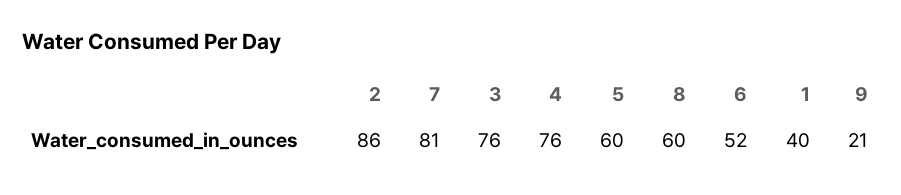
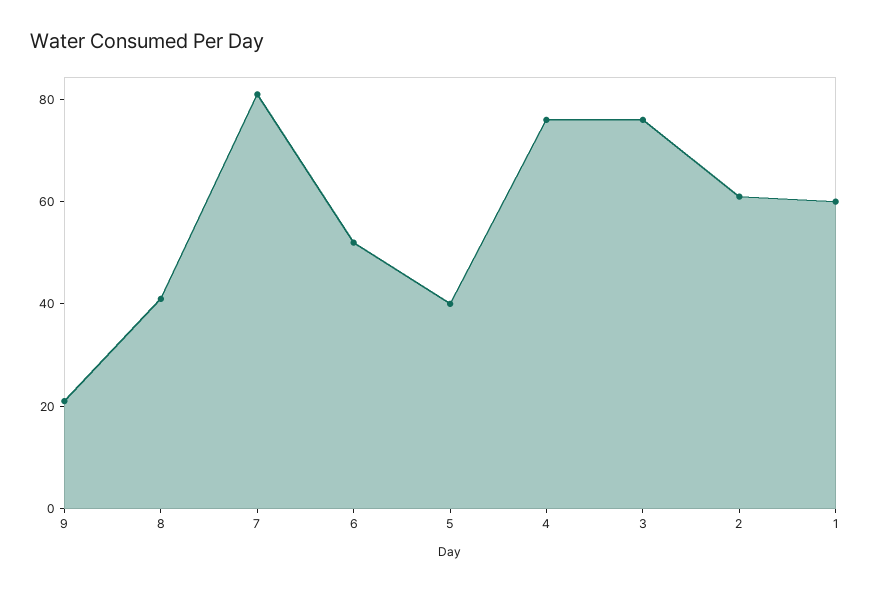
2: 86 -> 60
5: 60 -> 40
8: 60 -> 40
1: 40 -> 60

